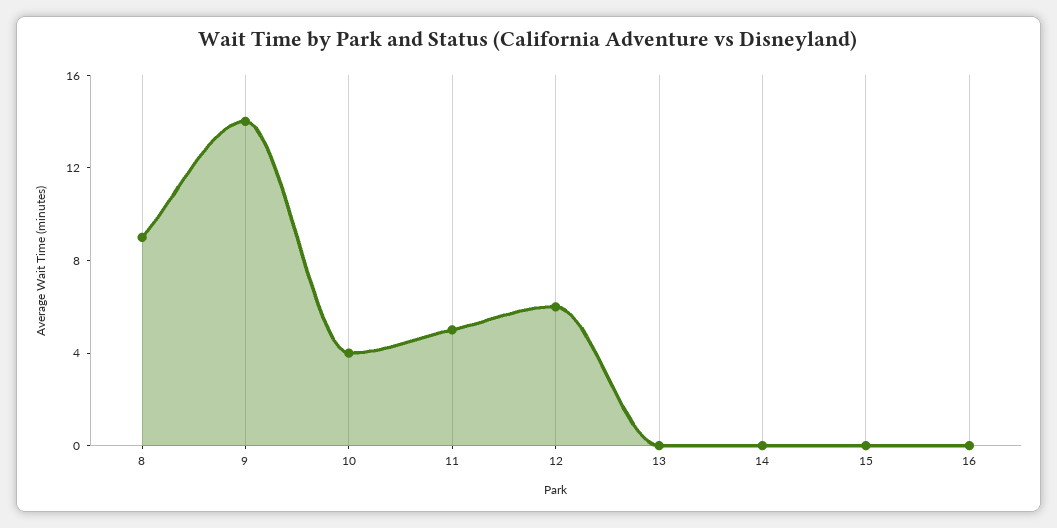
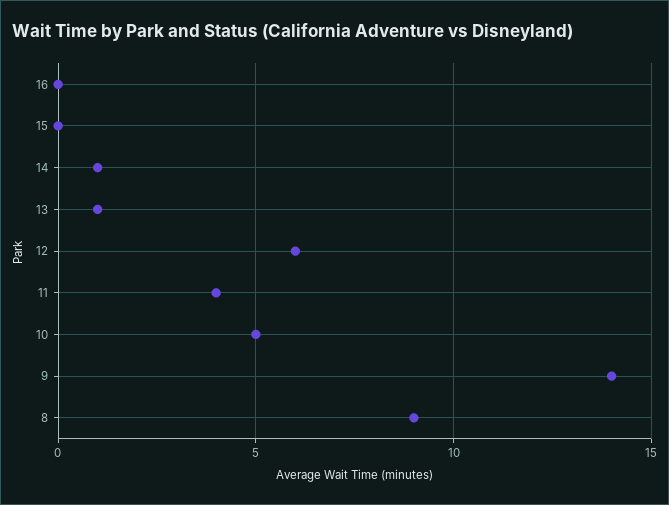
10: 4 -> 5
11: 5 -> 4
13: 0 -> 1
14: 0 -> 1

